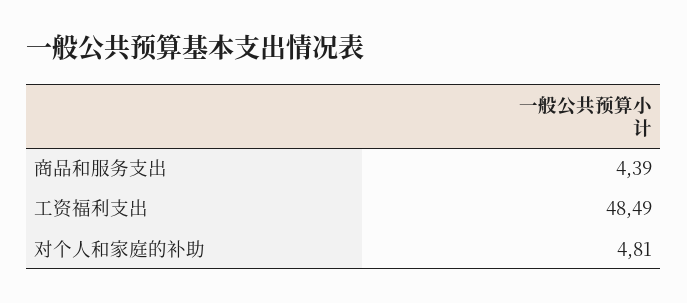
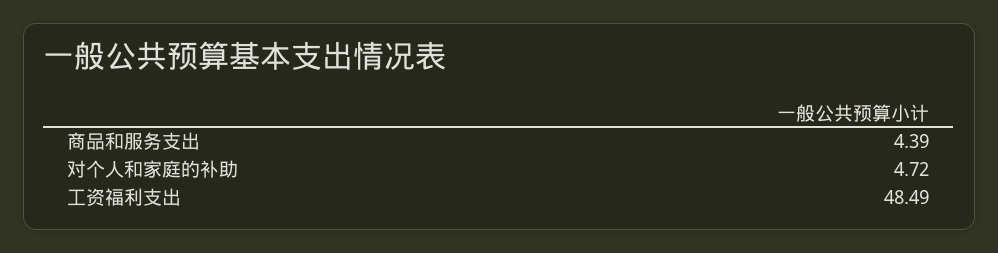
对个人和家庭的补助: 4.81 -> 4.72

